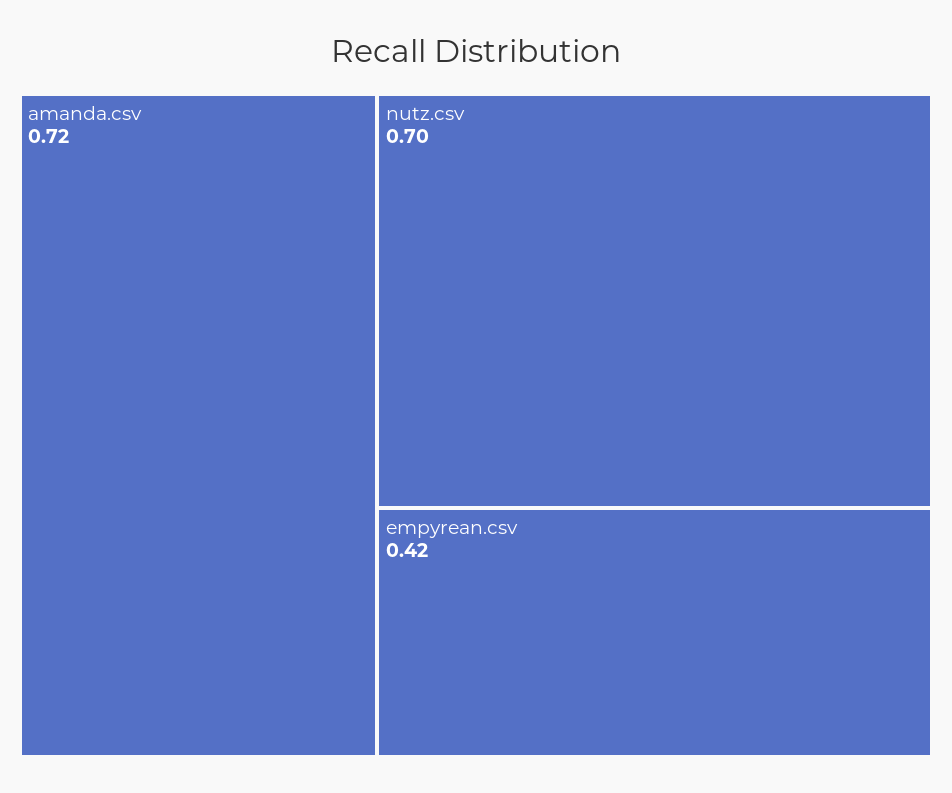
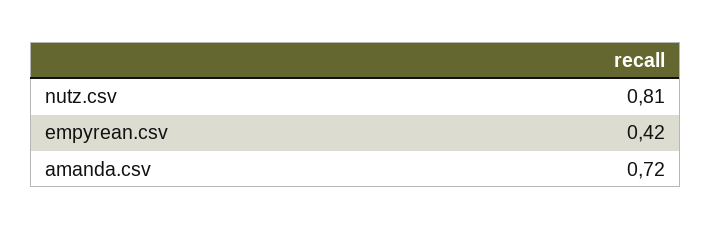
nutz.csv: 0.7 -> 0.81

